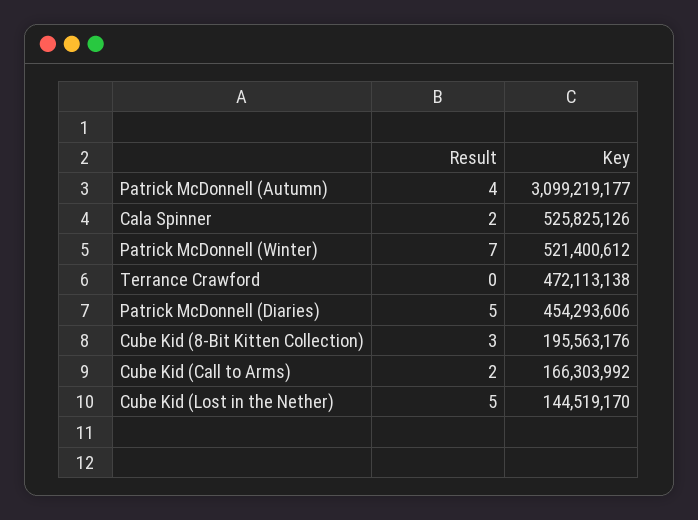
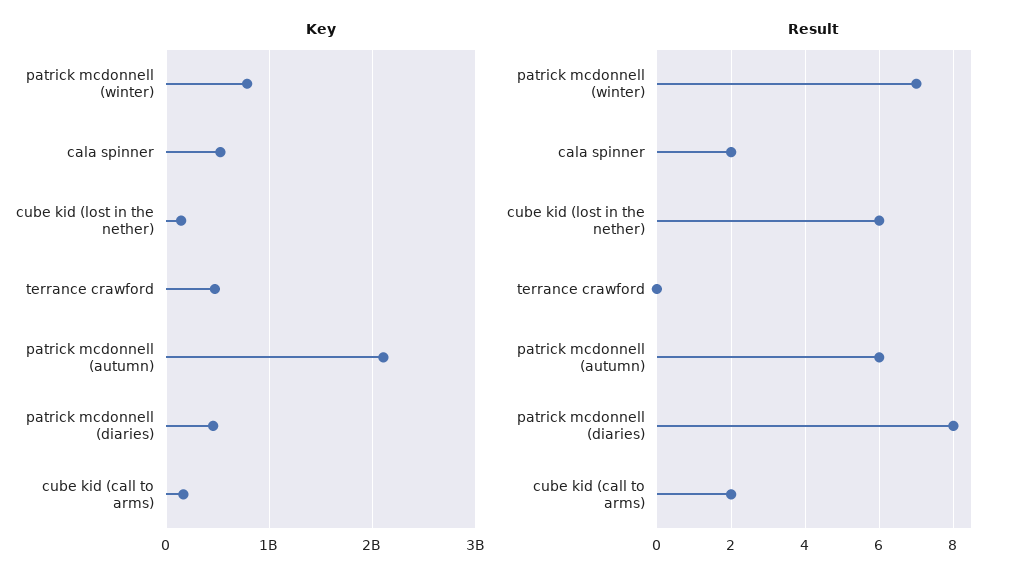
Result, Patrick McDonnell (Autumn): 4 -> 6
Key, Patrick McDonnell (Autumn): 3099219177 -> 2100000000
Key, Patrick McDonnell (Winter): 521400612 -> 800000000
Result, Patrick McDonnell (Diaries): 5 -> 8
Result, Cube Kid (8-Bit Kitten Collection): 3 -> none
Key, Cube Kid (8-Bit Kitten Collection): 195563176 -> none
Result, Cube Kid (Lost in the Nether): 5 -> 6

